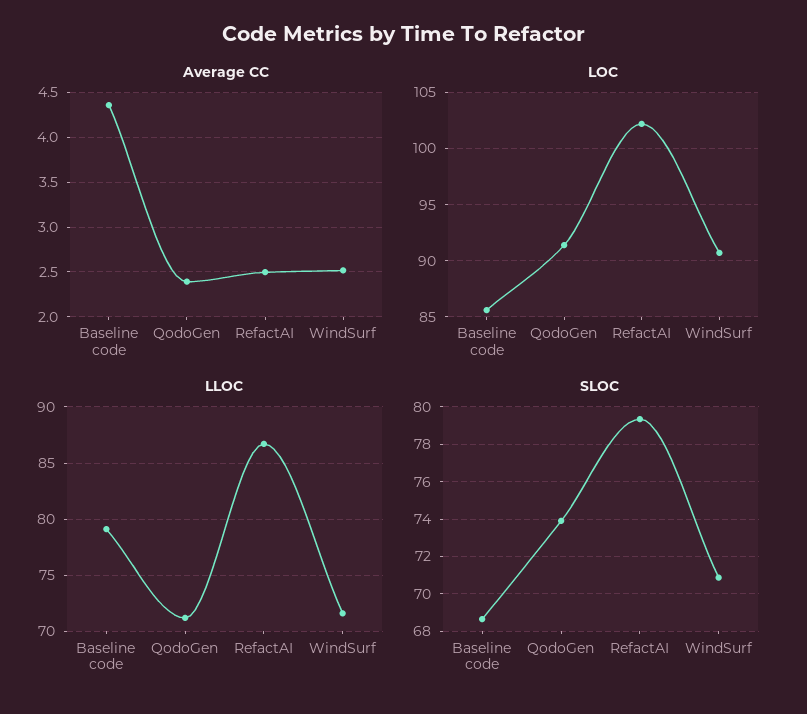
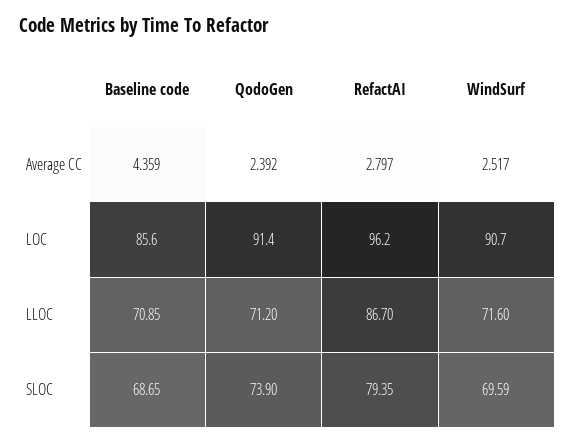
Average CC, RefactAI: 2.5 -> 2.797
LOC, RefactAI: 102 -> 96.2
LLOC, Baseline code: 79 -> 70.85
SLOC, WindSurf: 71 -> 69.59

